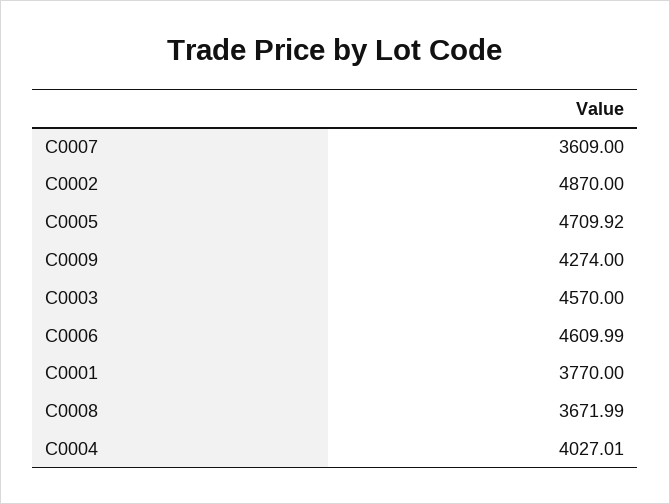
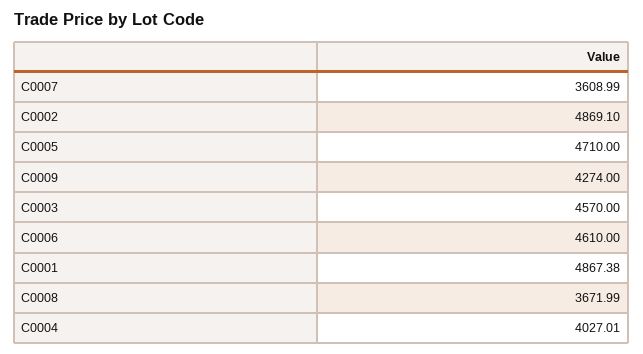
C0007: 3609 -> 3608.99
C0002: 4870 -> 4869.1
C0005: 4709.92 -> 4710
C0006: 4609.99 -> 4610
C0001: 3770 -> 4867.38

